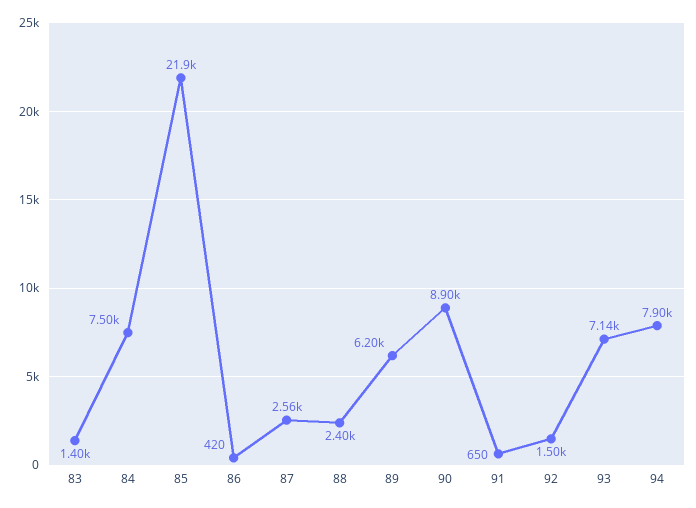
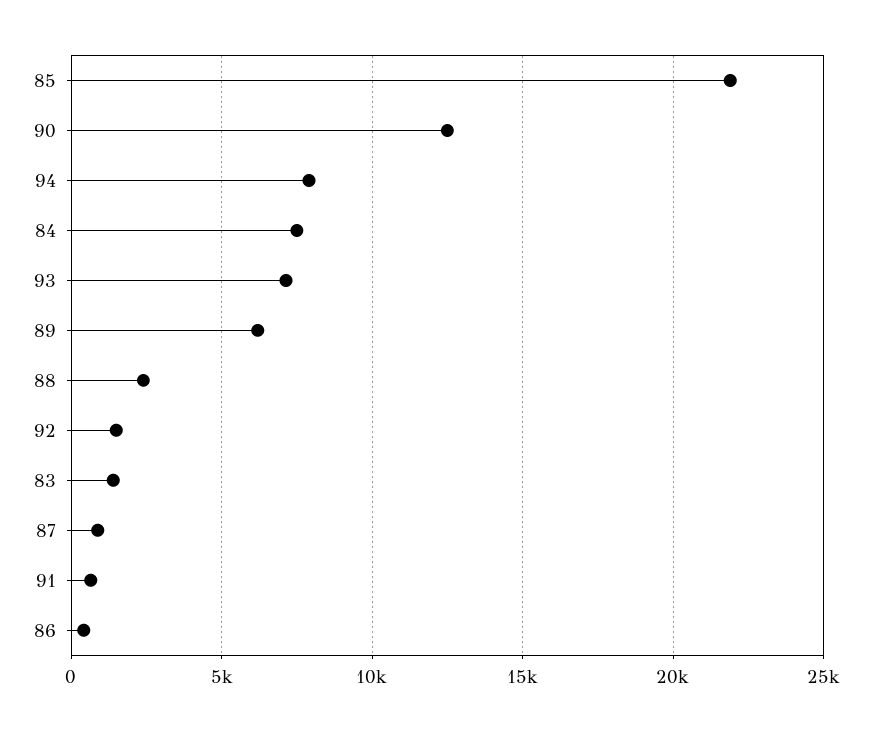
87: 2560 -> 1000
90: 8900 -> 12500

